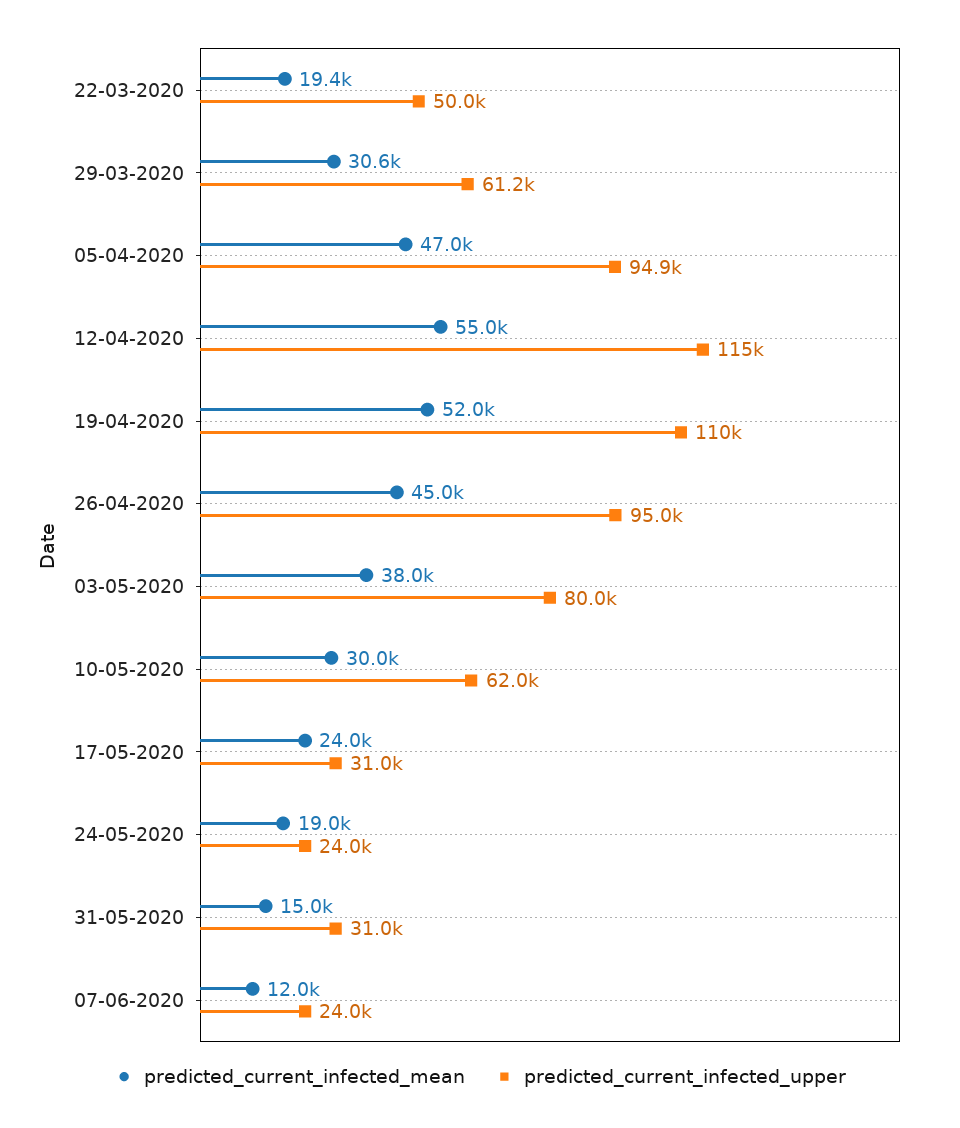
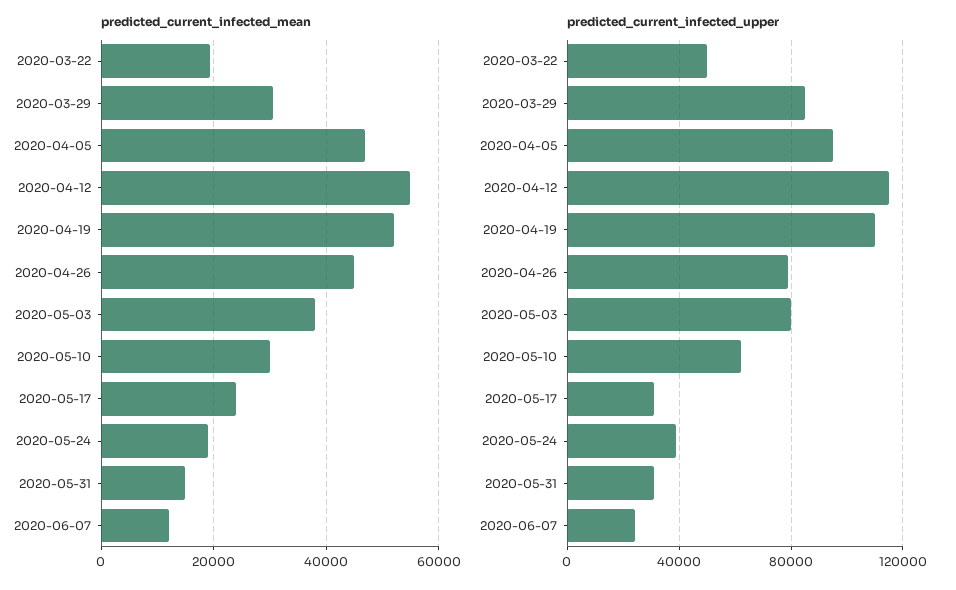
predicted_current_infected_upper, 29-03-2020: 61200 -> 85000
predicted_current_infected_upper, 26-04-2020: 95000 -> 80000
predicted_current_infected_upper, 24-05-2020: 24000 -> 40000

